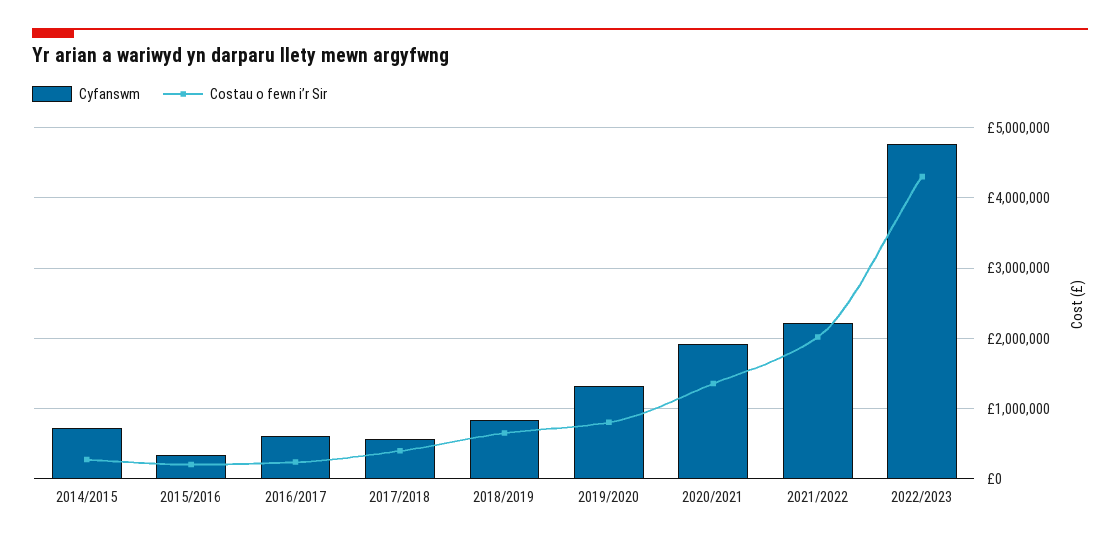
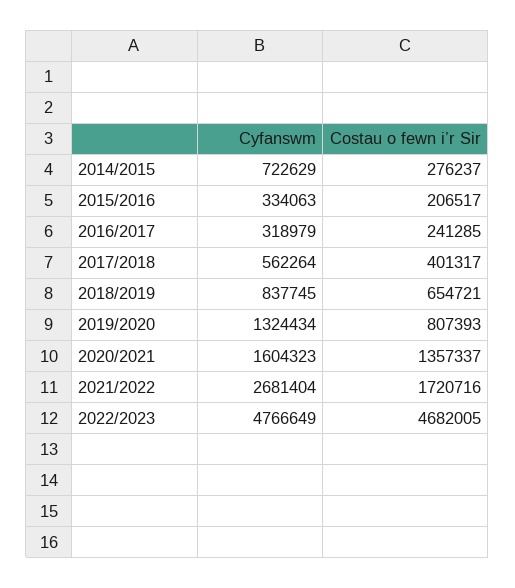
Cyfanswm, 2016/2017: 600000 -> 318979
Cyfanswm, 2020/2021: 1900000 -> 1604323
Cyfanswm, 2021/2022: 2200000 -> 2681404
Costau o fewn i’r Sir, 2021/2022: 2000000 -> 1720716
Costau o fewn i’r Sir, 2022/2023: 4300000 -> 4682005

